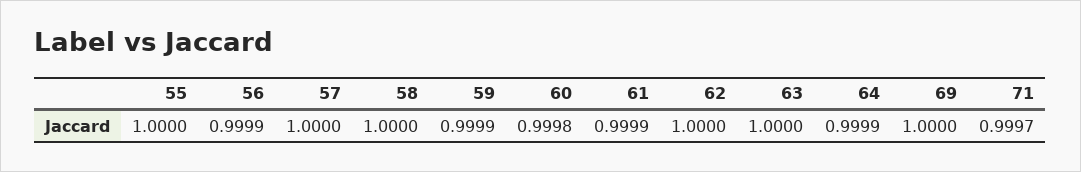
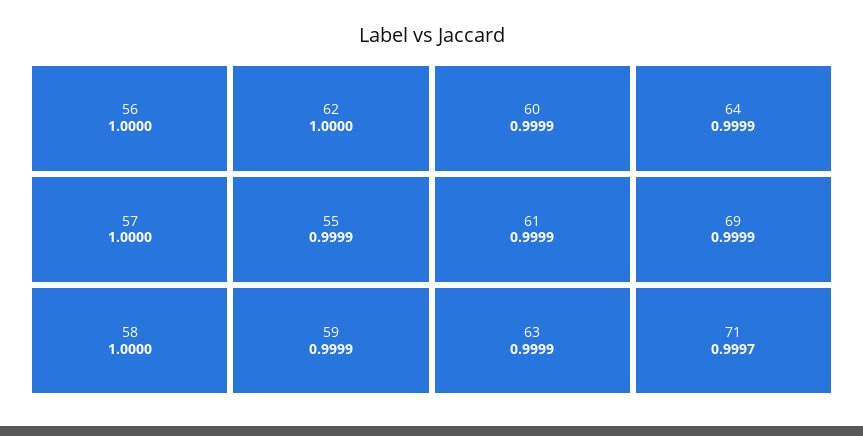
55: 1 -> 0.9999
56: 0.9999 -> 1
60: 0.9998 -> 0.9999
63: 1 -> 0.9999
69: 1 -> 0.9999

